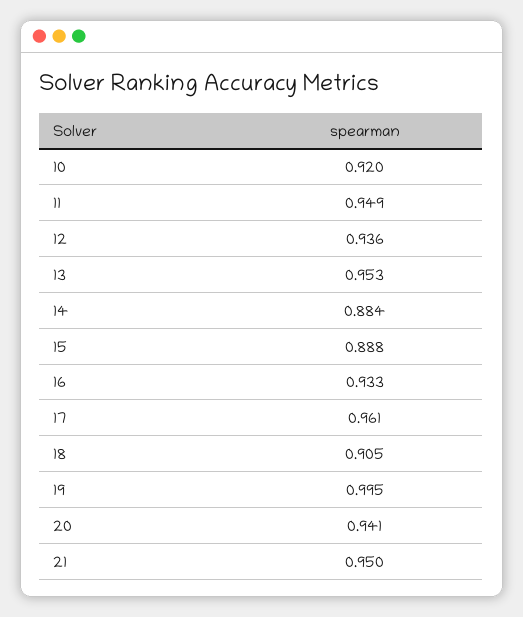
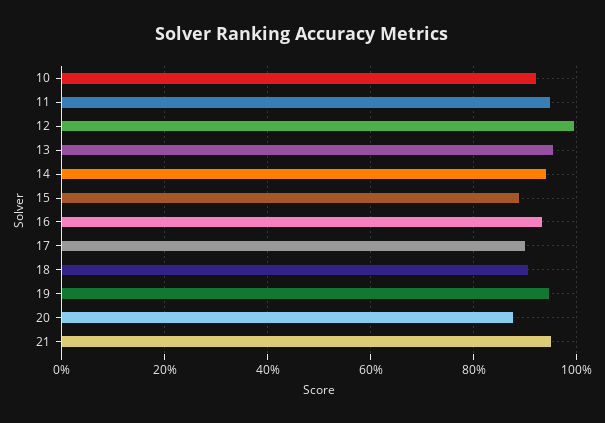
12: 0.936 -> 1
14: 0.884 -> 0.94
17: 0.961 -> 0.9
19: 0.995 -> 0.94
20: 0.941 -> 0.88

